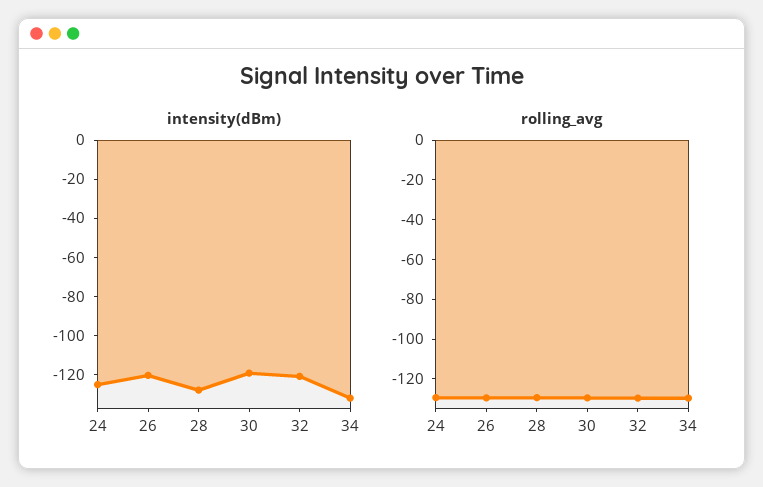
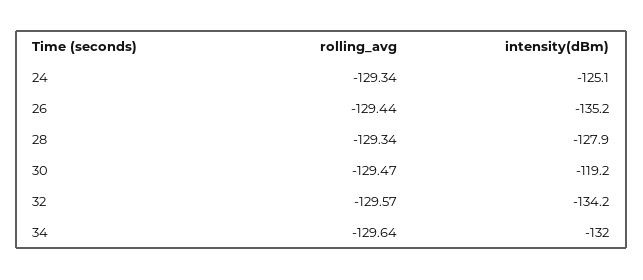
intensity(dBm), 26: -120 -> -135.2
intensity(dBm), 32: -120 -> -134.2

